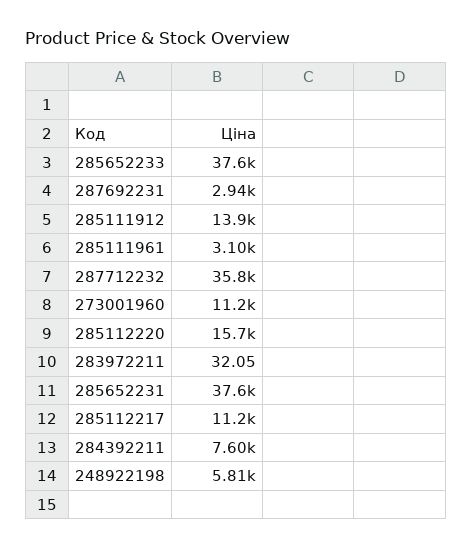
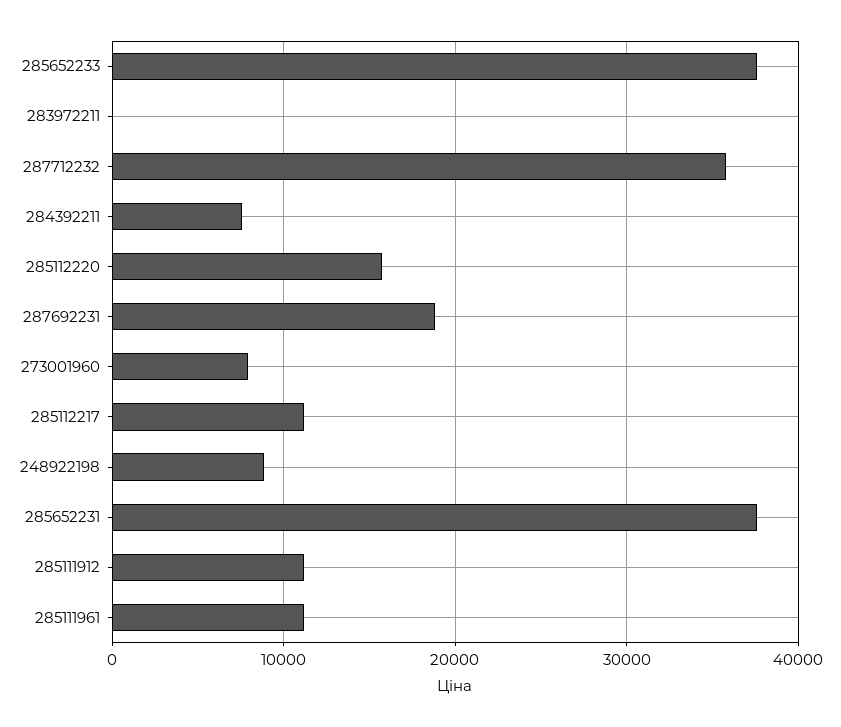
287692231: 2940 -> 19000
285111912: 13900 -> 11000
285111961: 3100 -> 11000
273001960: 11200 -> 8000
248922198: 5810 -> 9000

